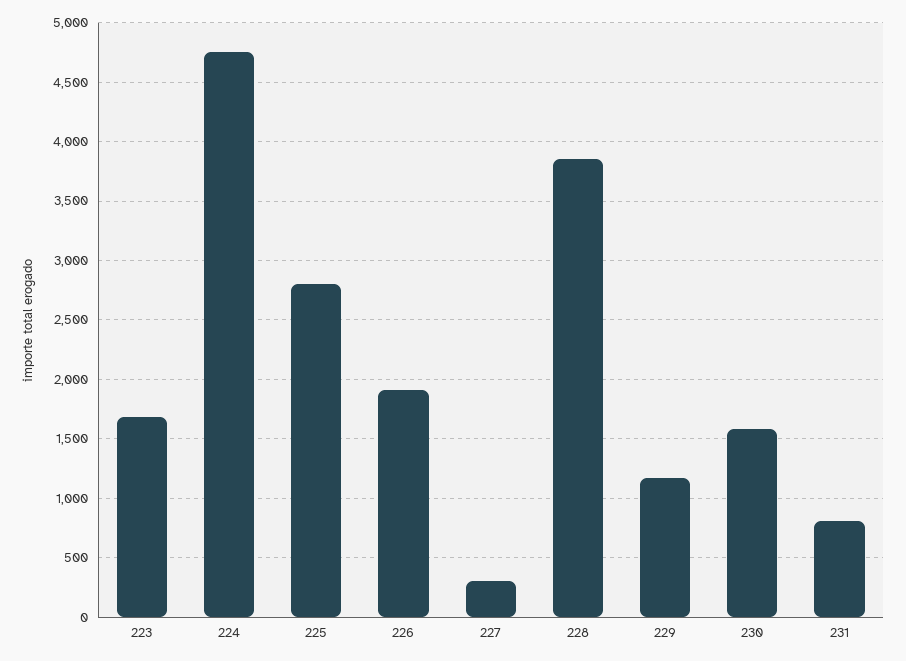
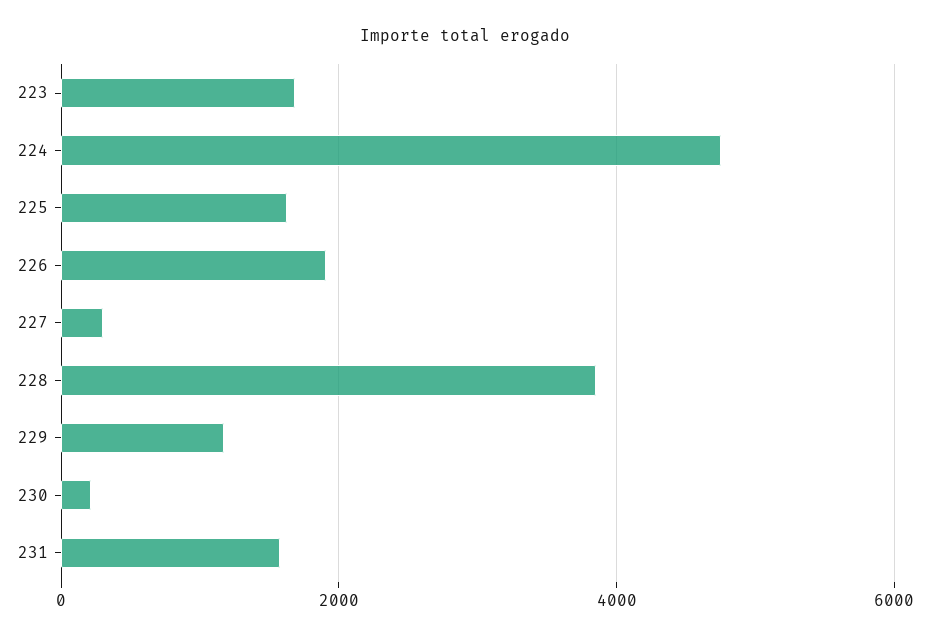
225: 2800 -> 1600
230: 1600 -> 200
231: 800 -> 1600

